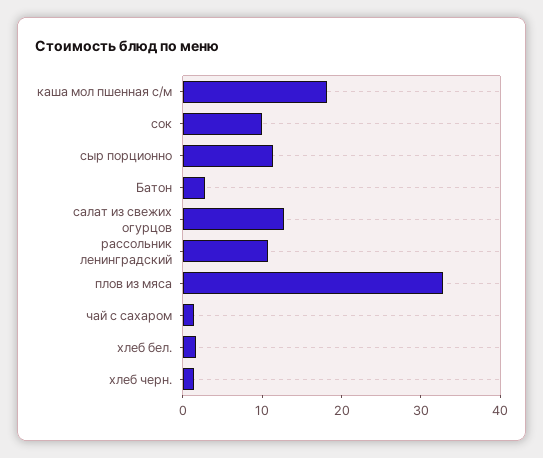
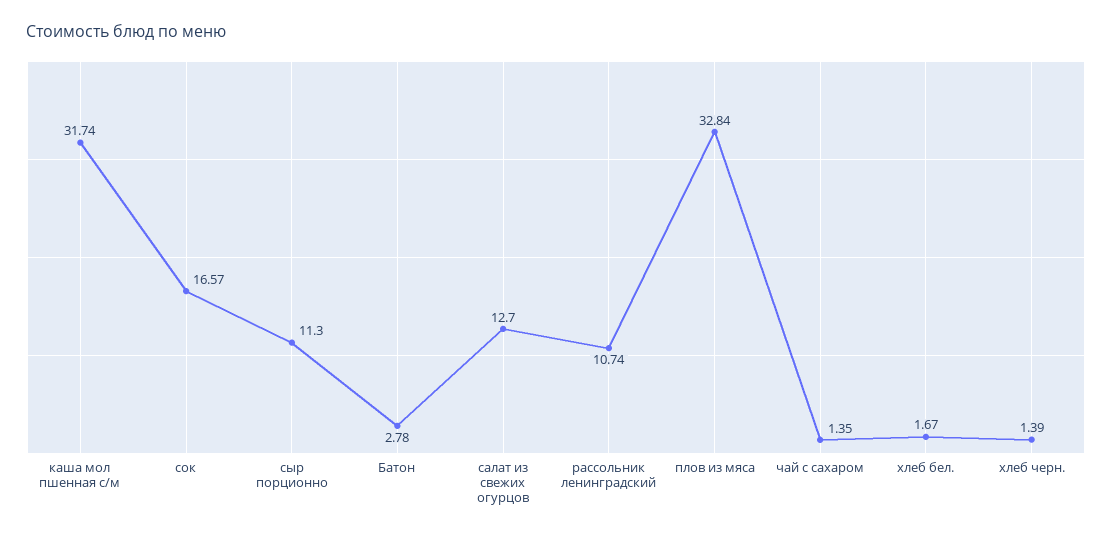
каша мол пшенная с/м: 18 -> 31.74
сок: 10 -> 16.57

